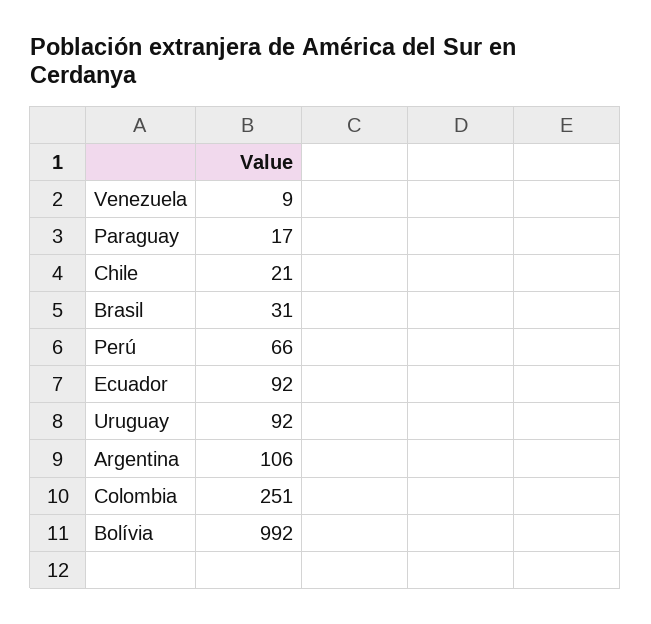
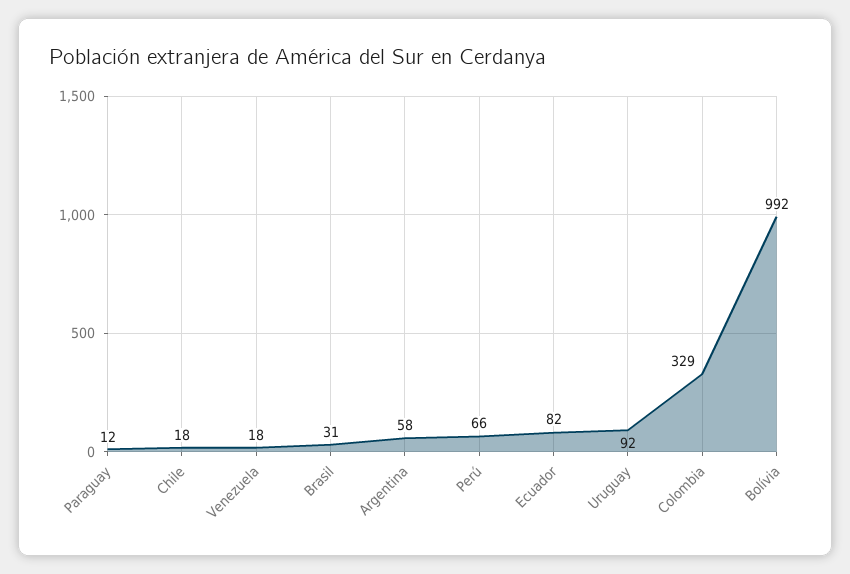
Venezuela: 9 -> 18
Paraguay: 17 -> 12
Chile: 21 -> 18
Ecuador: 92 -> 82
Argentina: 106 -> 58
Colombia: 251 -> 329

